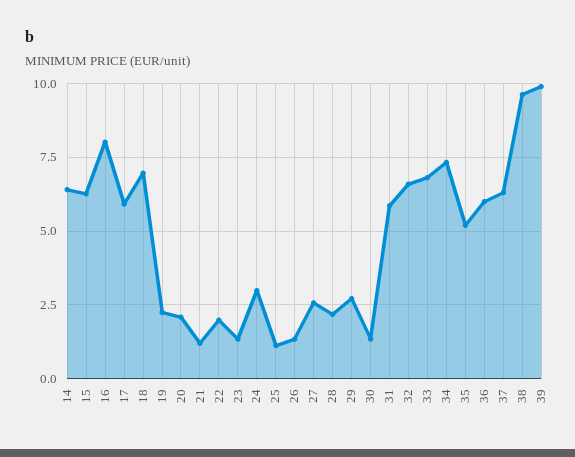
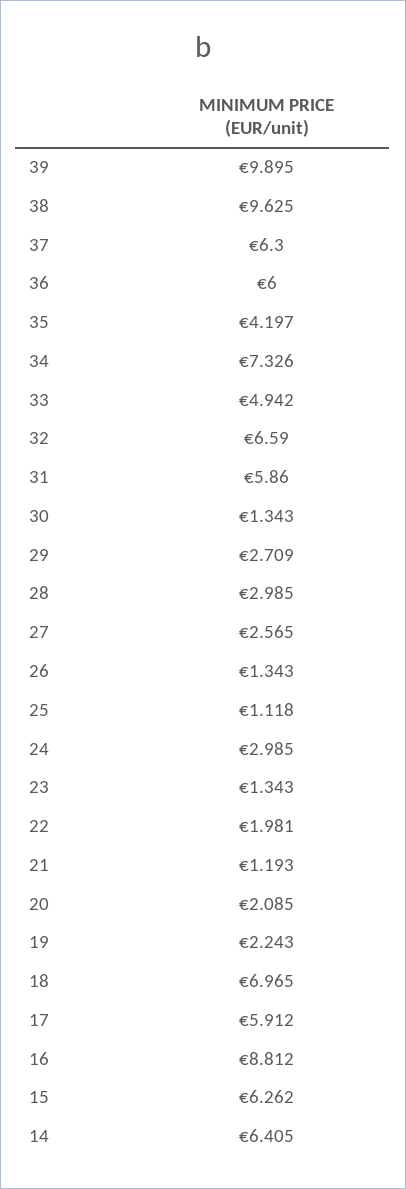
16: 8 -> 8.812
28: 2.25 -> 2.985
33: 6.75 -> 4.942
35: 5.25 -> 4.197

